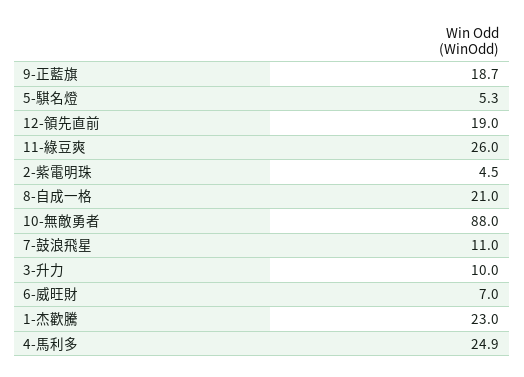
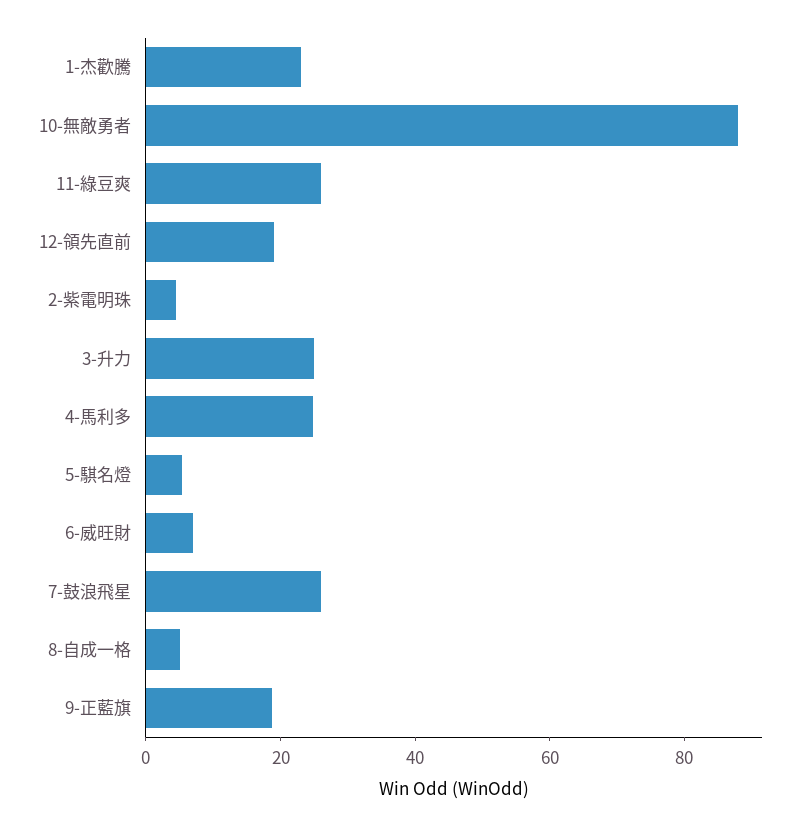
8-自成一格: 21 -> 5
7-鼓浪飛星: 11 -> 25
3-升力: 10 -> 25

